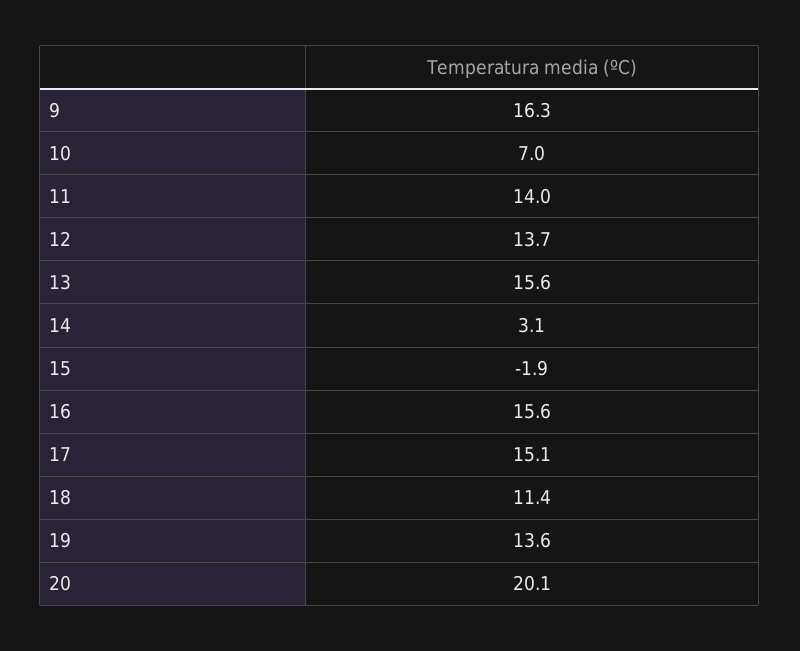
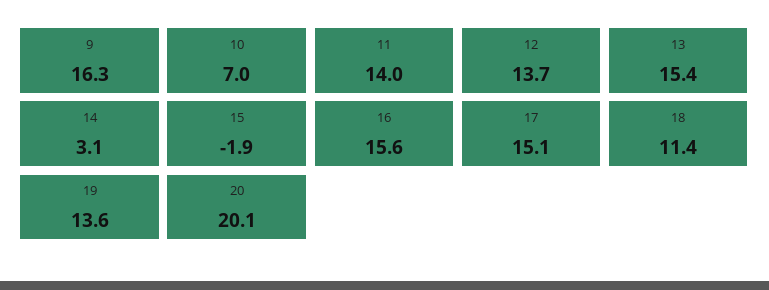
13: 15.6 -> 15.4

